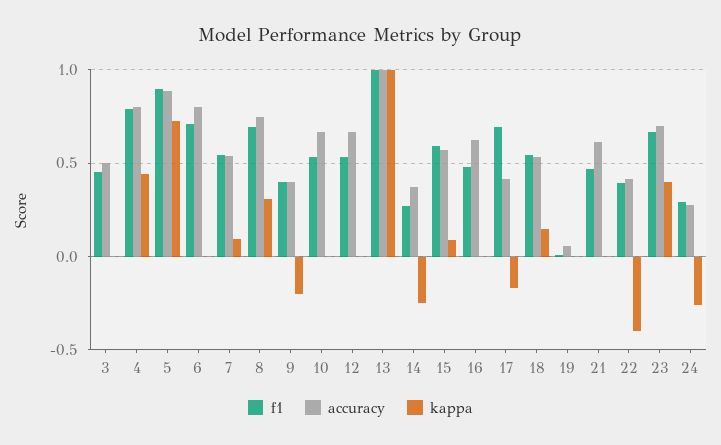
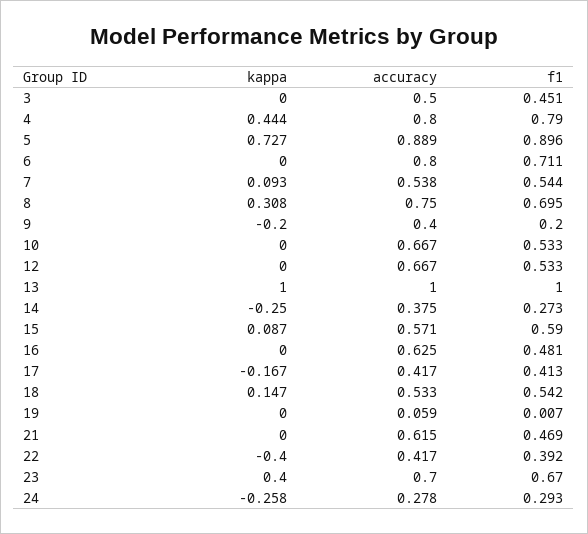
f1, 9: 0.4 -> 0.2
f1, 17: 0.7 -> 0.413

